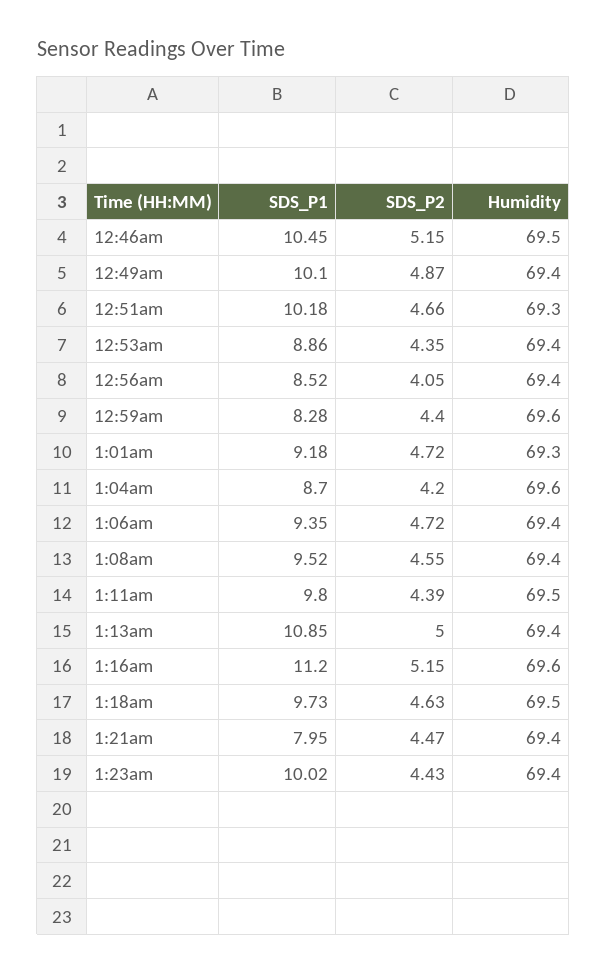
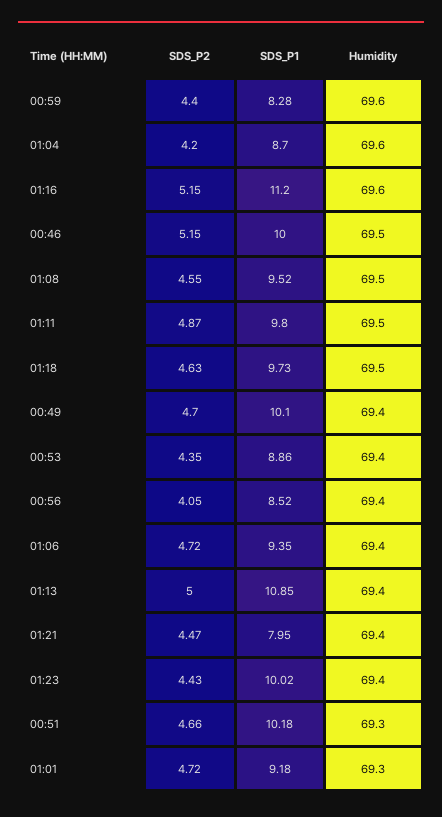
SDS_P1, 12:46am: 10.45 -> 10
SDS_P2, 12:49am: 4.87 -> 4.7
Humidity, 1:08am: 69.4 -> 69.5
SDS_P2, 1:11am: 4.39 -> 4.87

